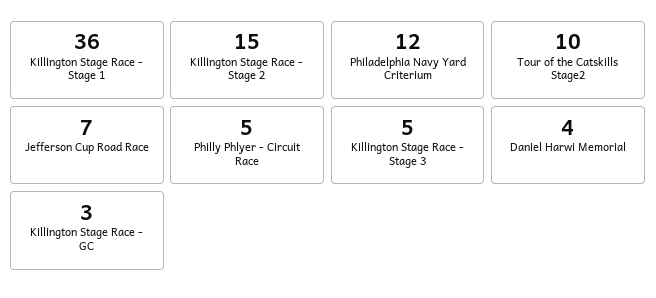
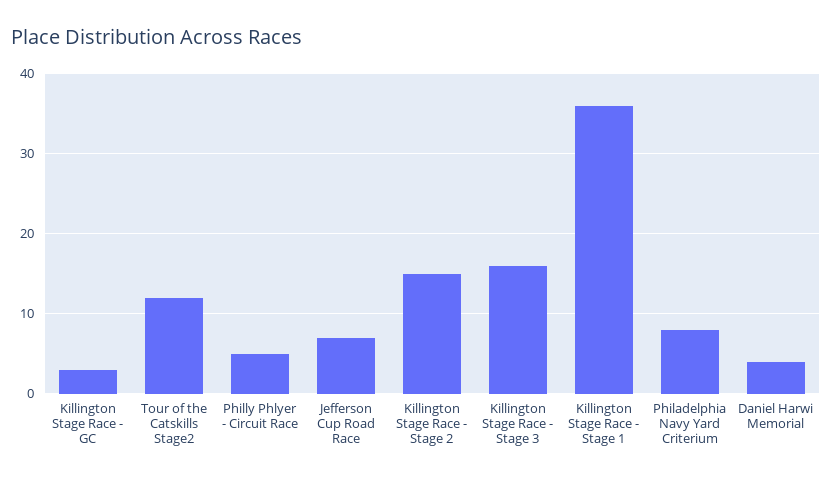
Philadelphia Navy Yard Criterium: 12 -> 8
Tour of the Catskills Stage2: 10 -> 12
Killington Stage Race - Stage 3: 5 -> 16

